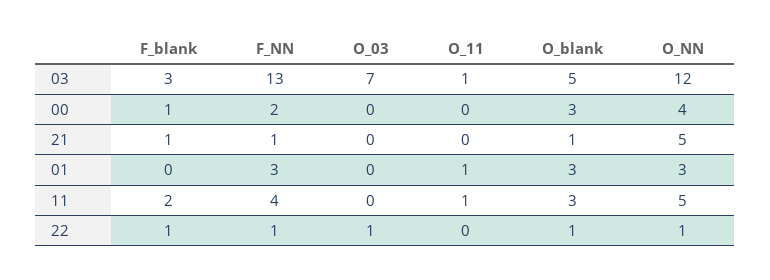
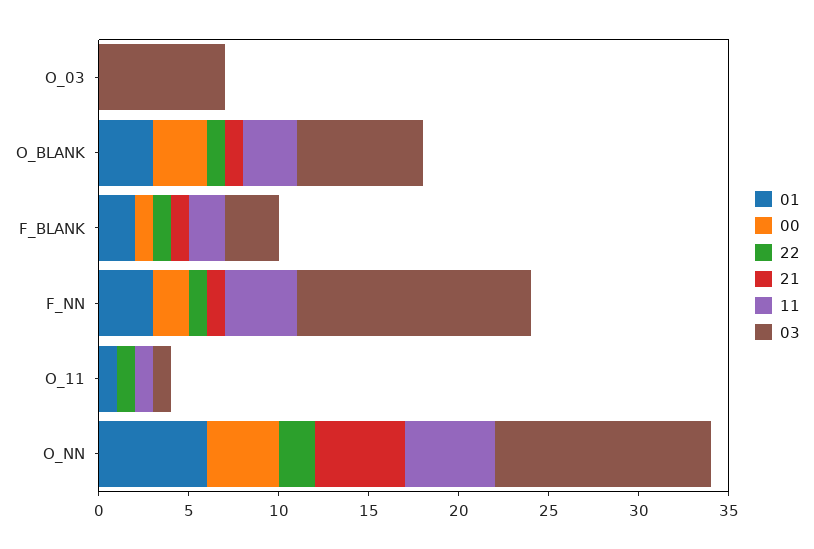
03, O_blank: 5 -> 7
01, F_blank: 0 -> 2
01, O_NN: 3 -> 6
22, O_03: 1 -> 0
22, O_11: 0 -> 1
22, O_NN: 1 -> 2

